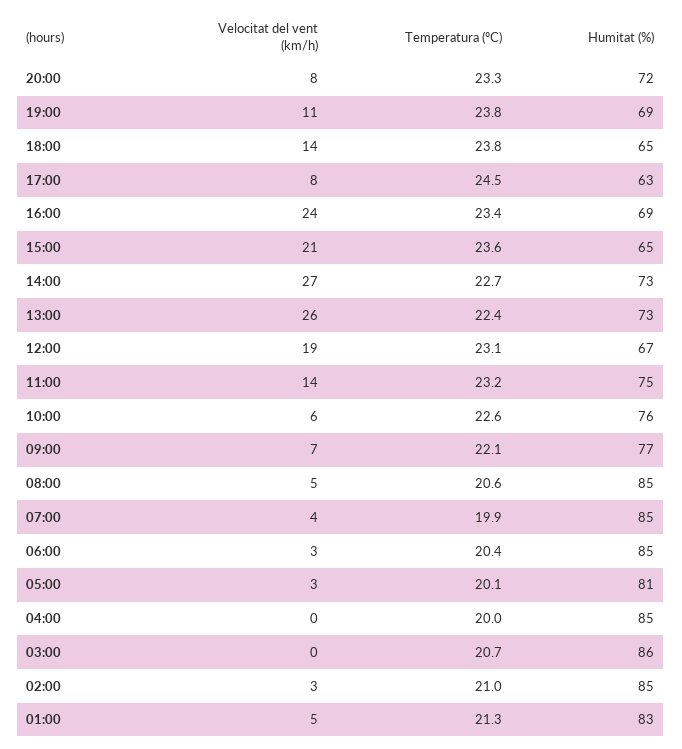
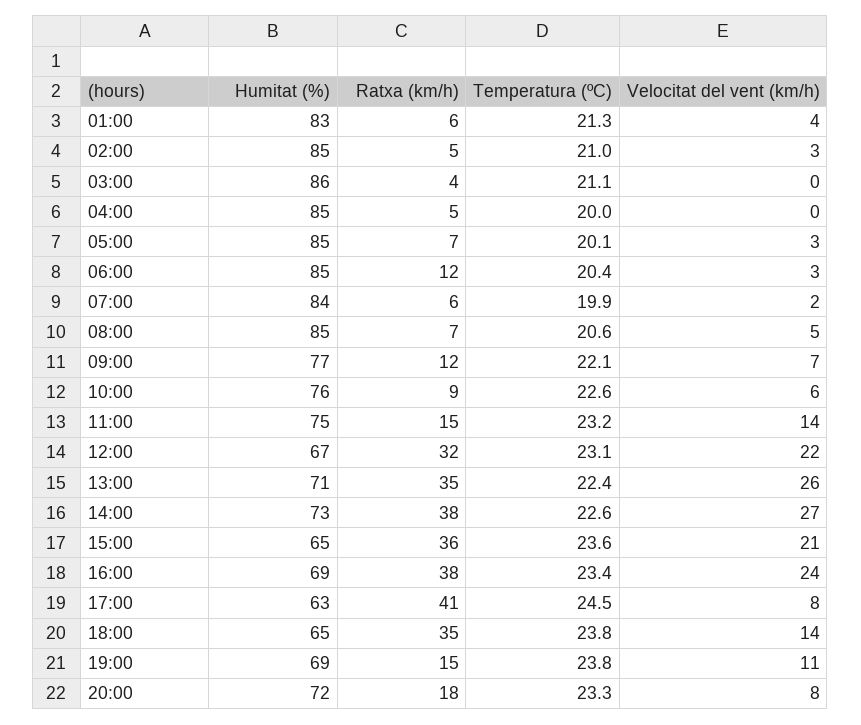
Temperatura (ºC), 14:00: 22.7 -> 22.6
Humitat (%), 13:00: 73 -> 71
Velocitat del vent (km/h), 12:00: 19 -> 22
Velocitat del vent (km/h), 07:00: 4 -> 2
Humitat (%), 07:00: 85 -> 84
Humitat (%), 05:00: 81 -> 85
Temperatura (ºC), 03:00: 20.7 -> 21.1
Velocitat del vent (km/h), 01:00: 5 -> 4
Ratxa (km/h), 01:00: none -> 6
Ratxa (km/h), 02:00: none -> 5
Ratxa (km/h), 03:00: none -> 4
Ratxa (km/h), 04:00: none -> 5
Ratxa (km/h), 05:00: none -> 7
Ratxa (km/h), 06:00: none -> 12
Ratxa (km/h), 07:00: none -> 6
Ratxa (km/h), 08:00: none -> 7
Ratxa (km/h), 09:00: none -> 12
Ratxa (km/h), 10:00: none -> 9
Ratxa (km/h), 11:00: none -> 15
Ratxa (km/h), 12:00: none -> 32
Ratxa (km/h), 13:00: none -> 35
Ratxa (km/h), 14:00: none -> 38
Ratxa (km/h), 15:00: none -> 36
Ratxa (km/h), 16:00: none -> 38
Ratxa (km/h), 17:00: none -> 41
Ratxa (km/h), 18:00: none -> 35
Ratxa (km/h), 19:00: none -> 15
Ratxa (km/h), 20:00: none -> 18

